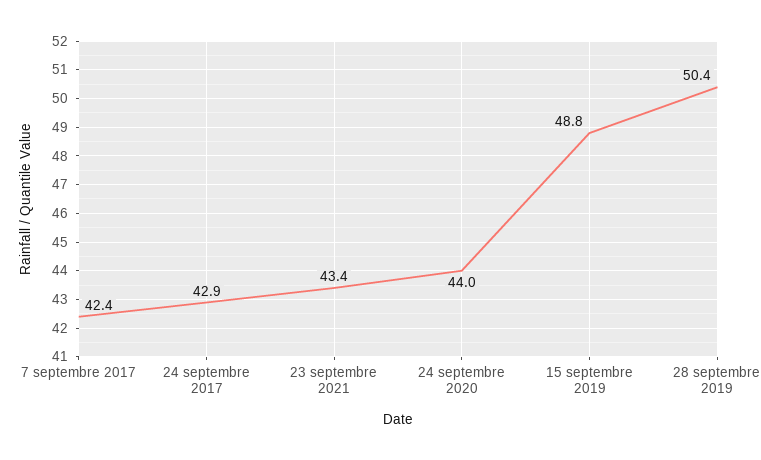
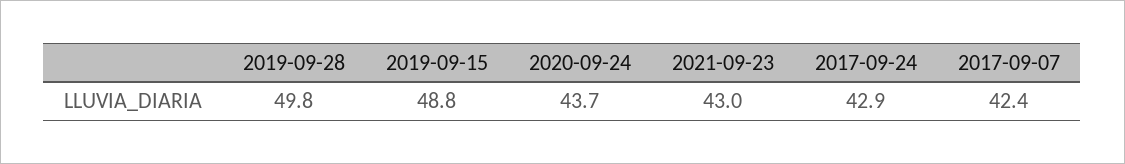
23 septembre 2021: 43.4 -> 43
24 septembre 2020: 44 -> 43.7
28 septembre 2019: 50.4 -> 49.8

